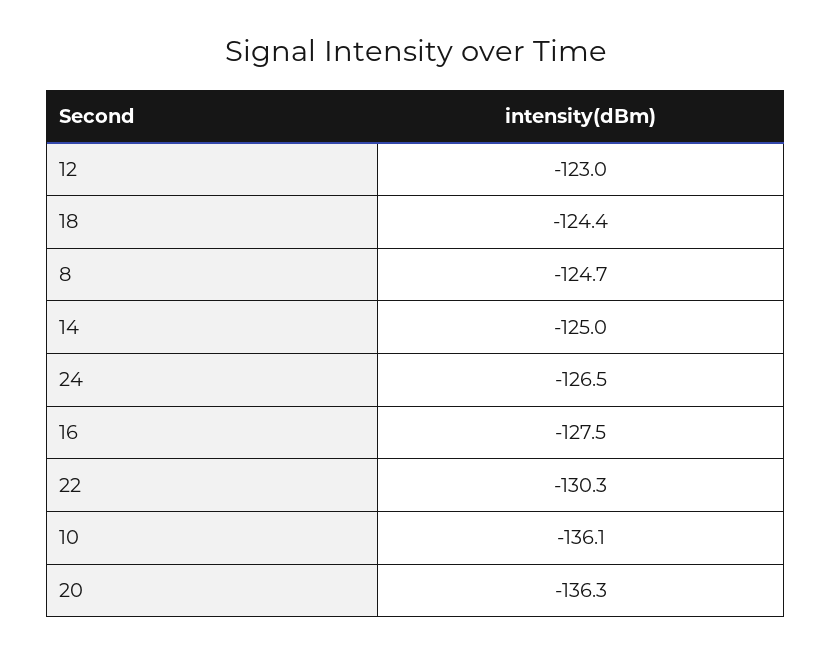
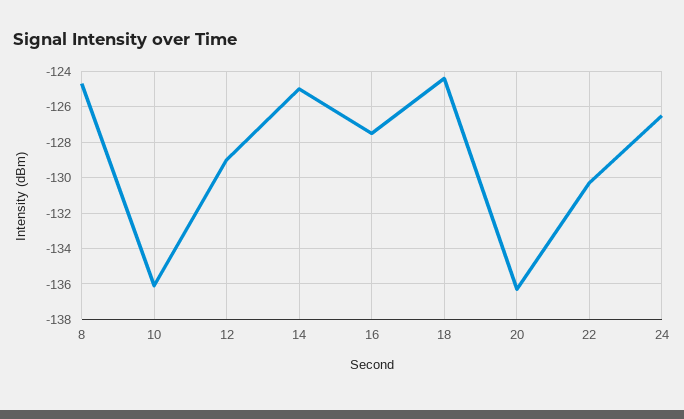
12: -123 -> -129

